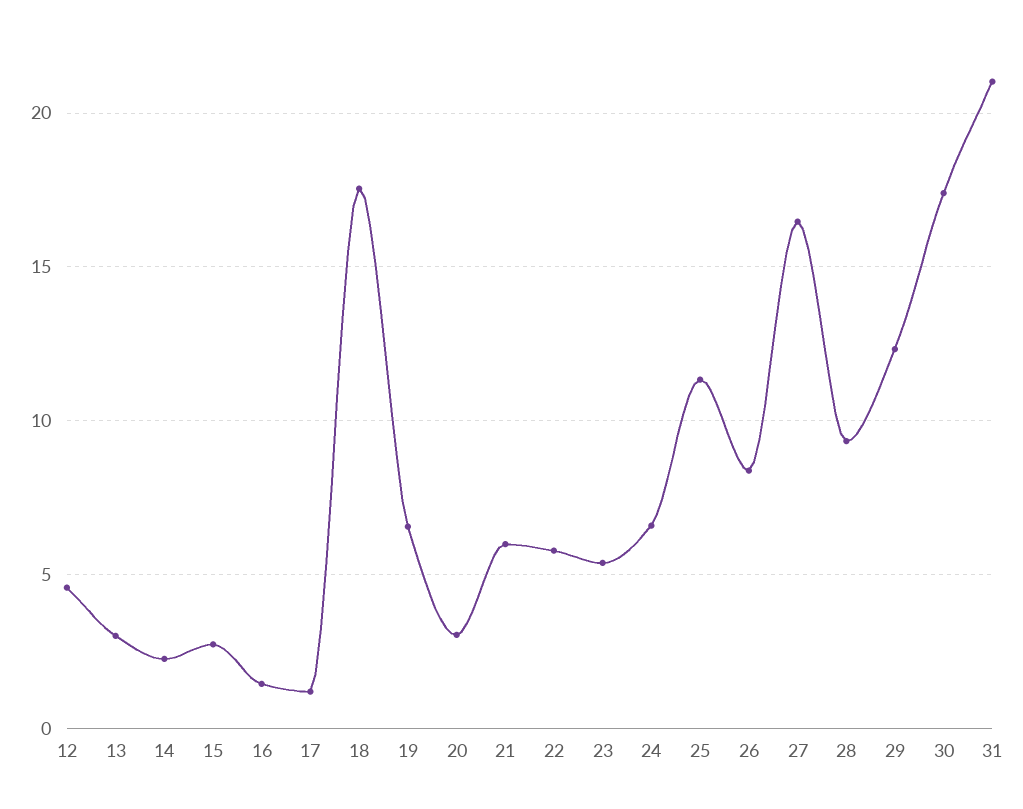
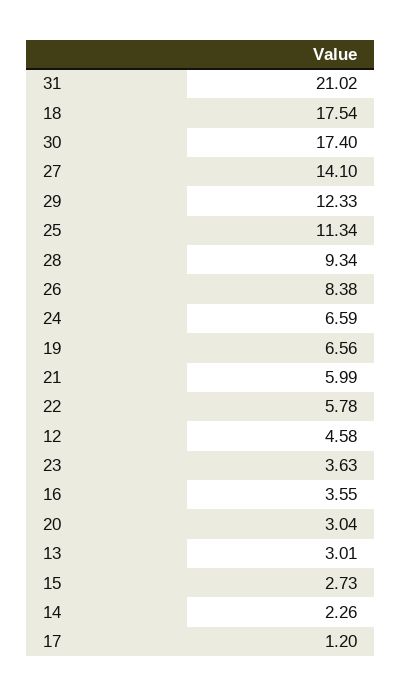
16: 1.5 -> 3.55
23: 5.5 -> 3.63
27: 16.5 -> 14.1

